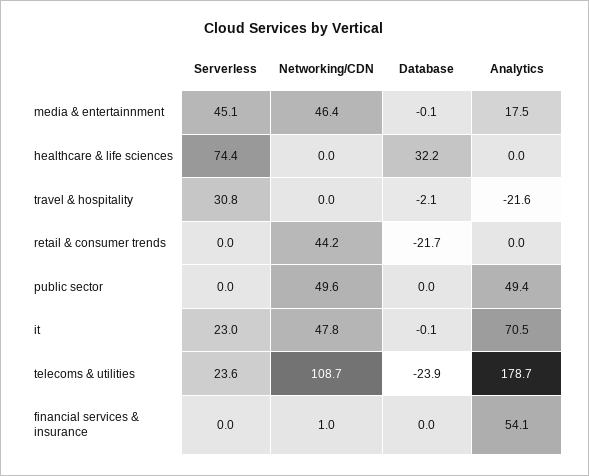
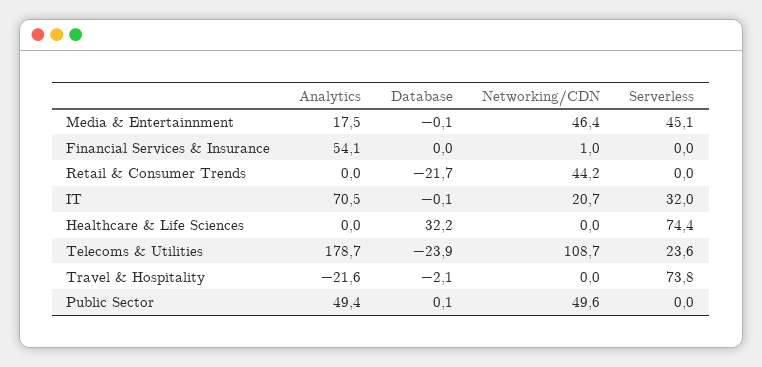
Serverless, travel & hospitality: 30.8 -> 73.8
Database, public sector: 0 -> 0.1
Serverless, it: 23 -> 32
Networking/CDN, it: 47.8 -> 20.7

